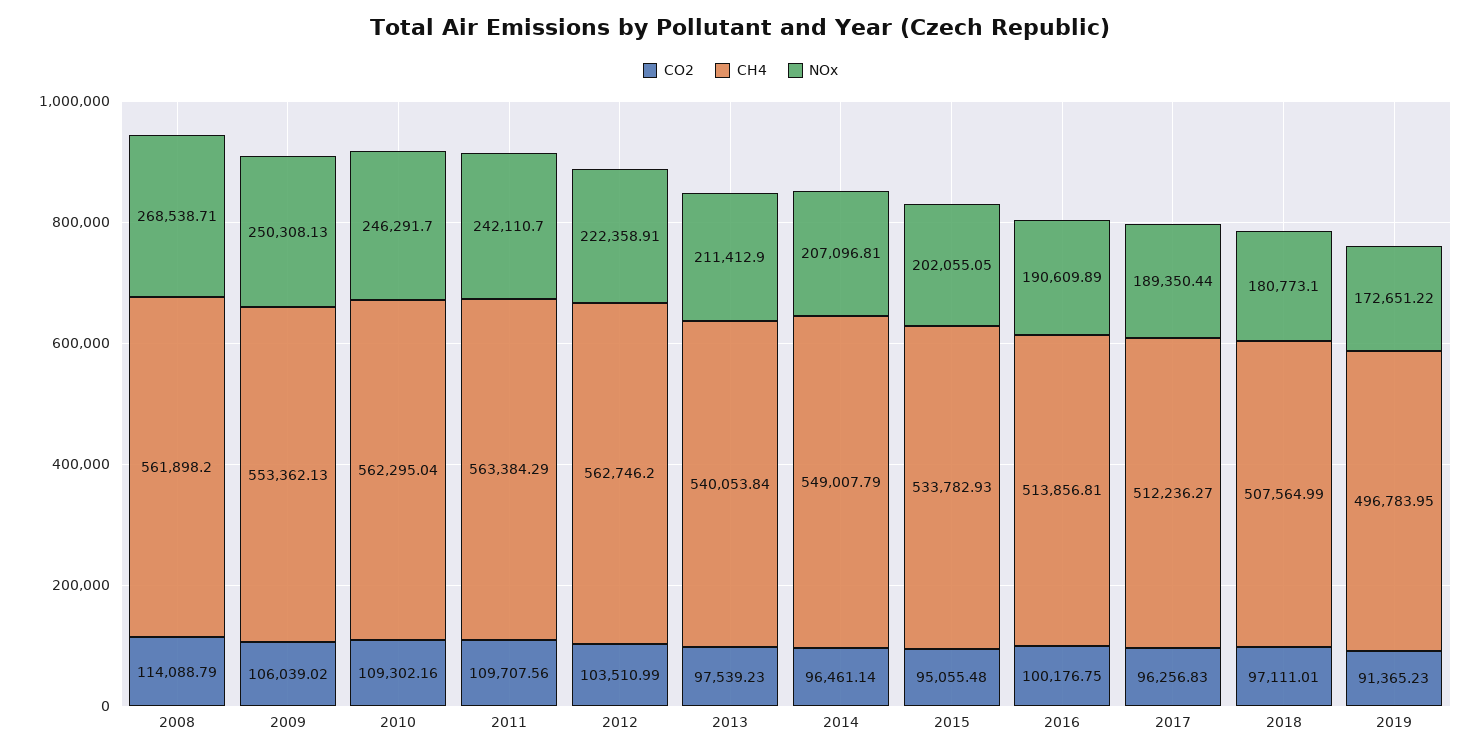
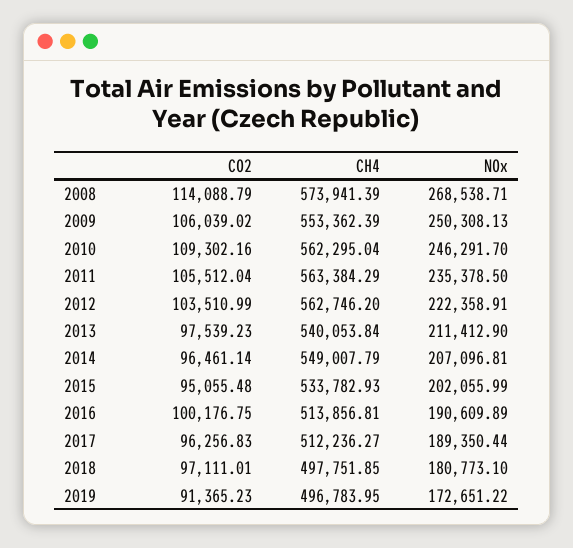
CH4, 2008: 561898.2 -> 573941.39
CH4, 2009: 553362.13 -> 553362.39
CO2, 2011: 109707.56 -> 105512.04
NOx, 2011: 242110.7 -> 235378.5
NOx, 2015: 202055.05 -> 202055.99
CH4, 2018: 507564.99 -> 497751.85

